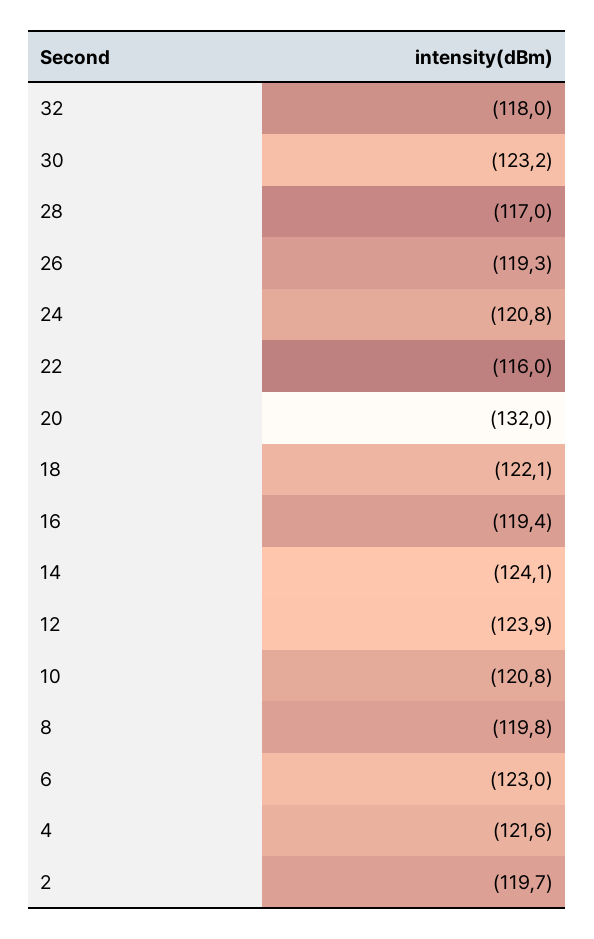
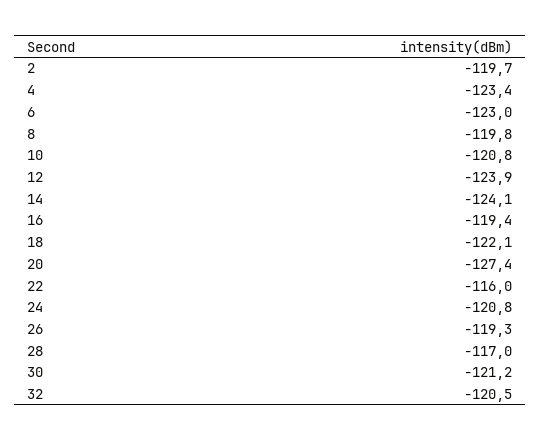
32: -118 -> -120.5
30: -123.2 -> -121.2
20: -132 -> -127.4
4: -121.6 -> -123.4

